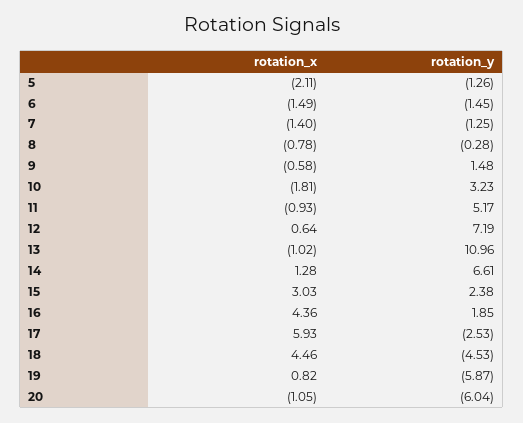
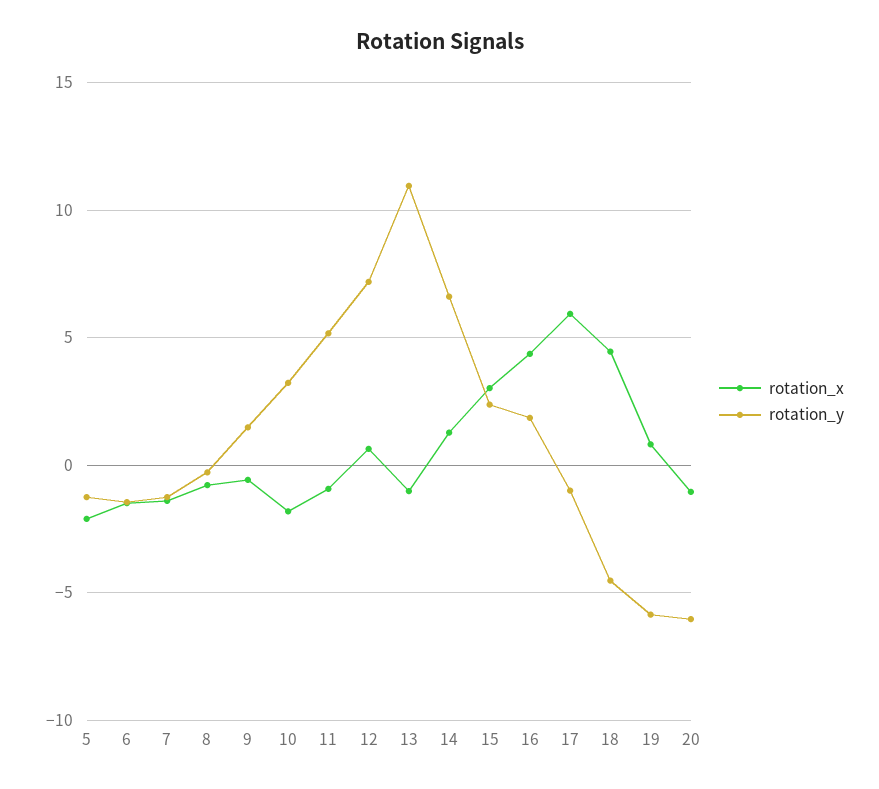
rotation_y, 17: -2.53 -> -1

